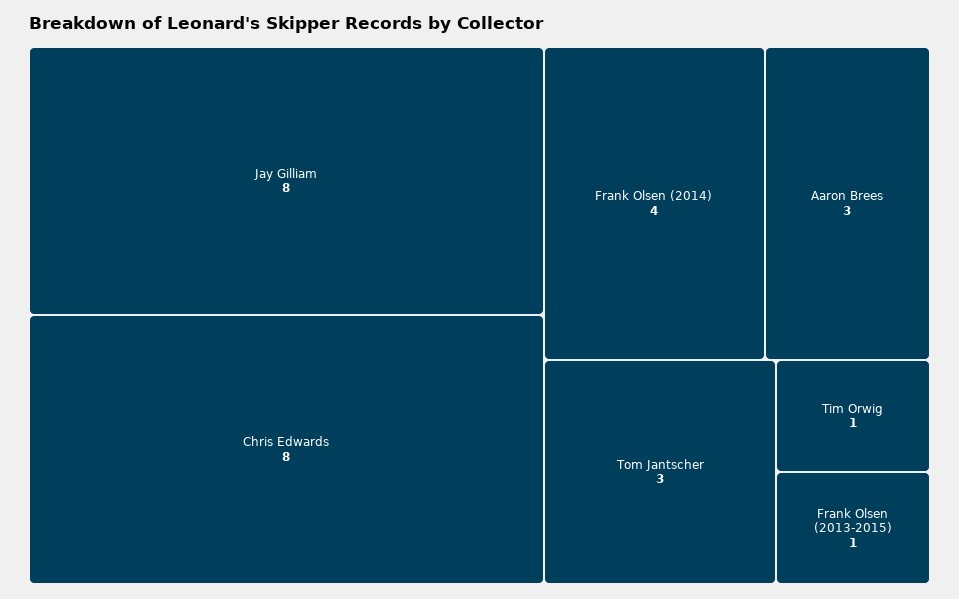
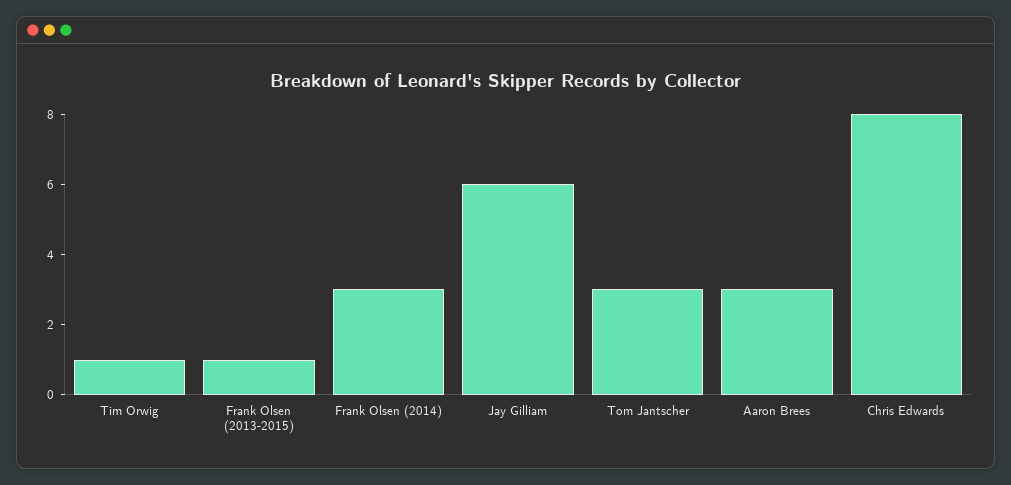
Jay Gilliam: 8 -> 6
Frank Olsen (2014): 4 -> 3

